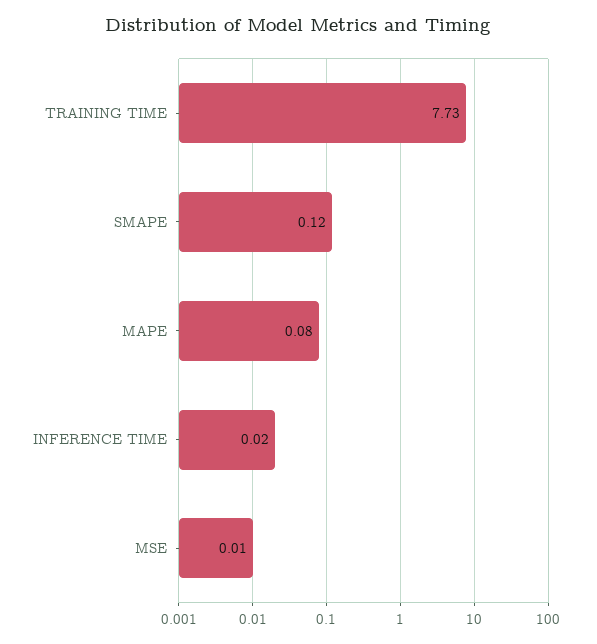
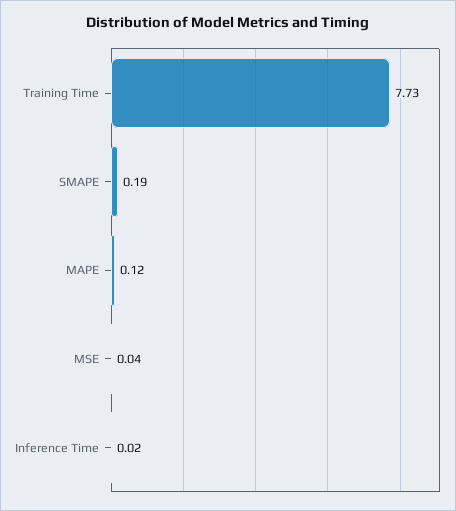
SMAPE: 0.12 -> 0.19
MAPE: 0.08 -> 0.12
MSE: 0.01 -> 0.04

